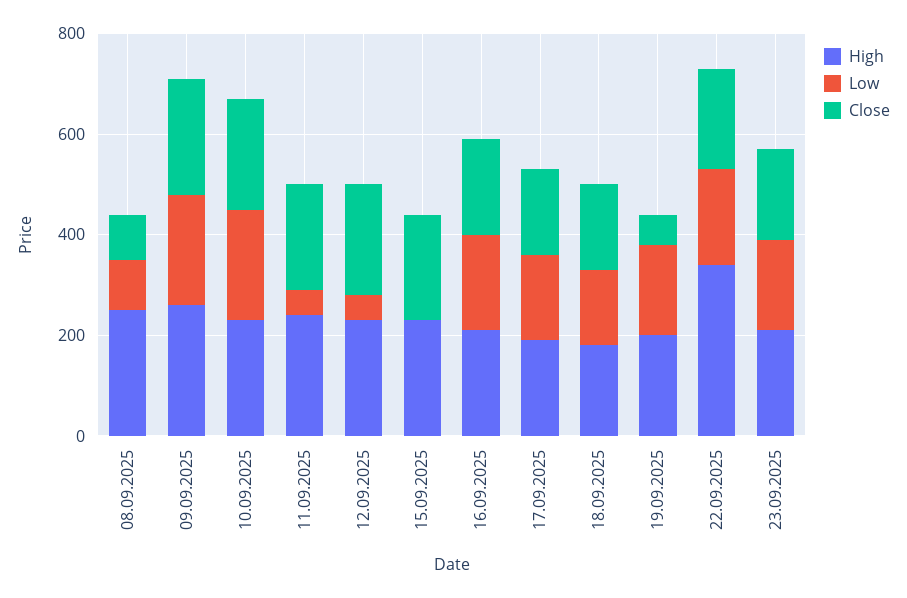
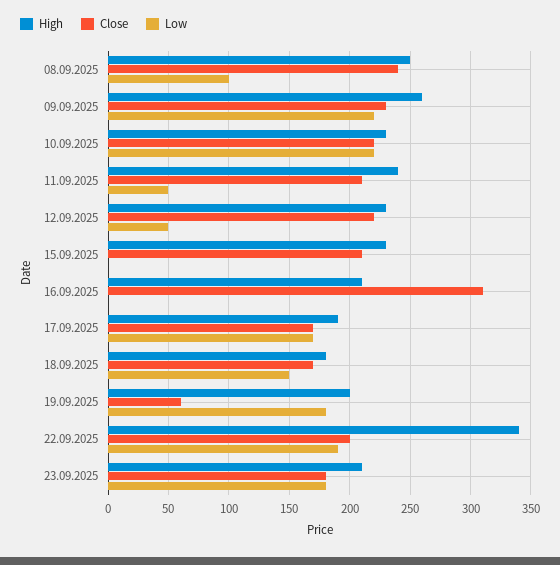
Close, 08.09.2025: 100 -> 240
Low, 16.09.2025: 200 -> 0
Close, 16.09.2025: 200 -> 310

